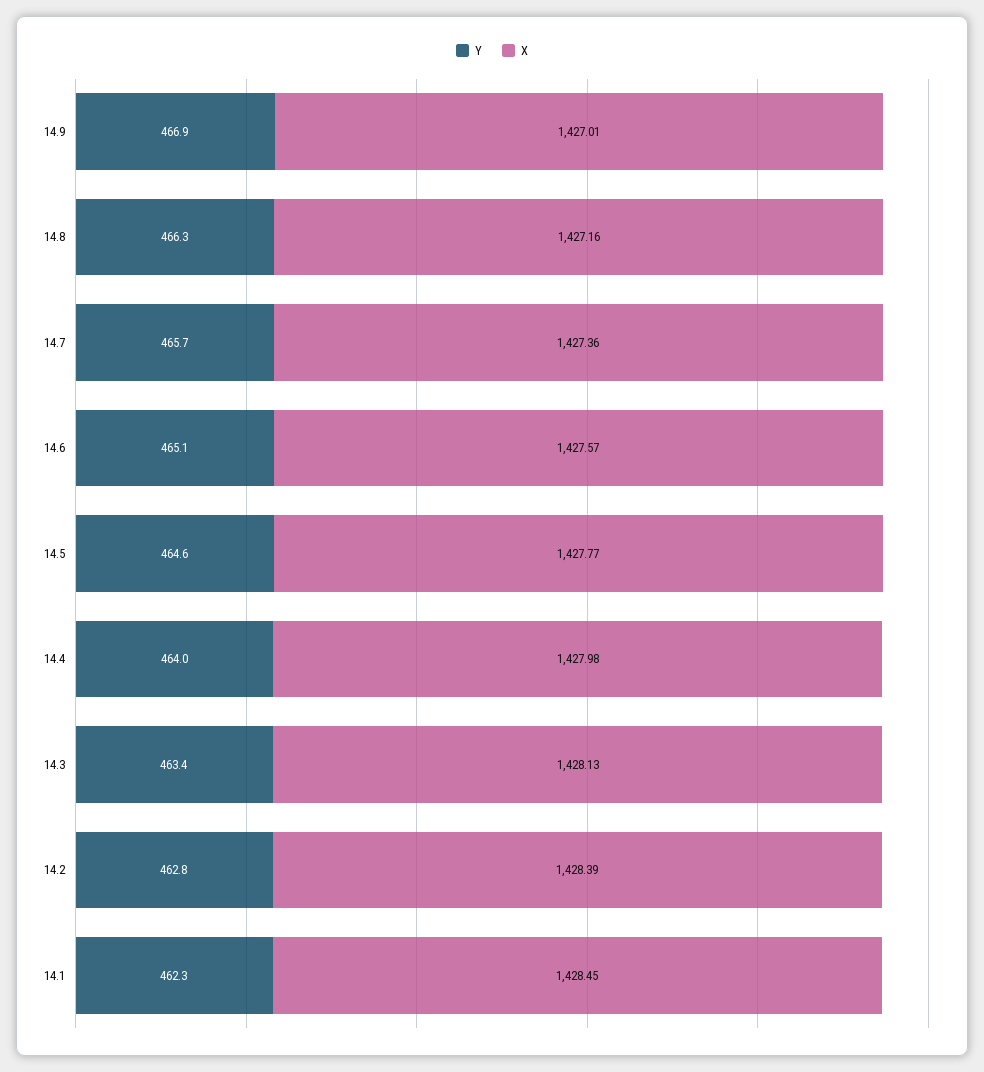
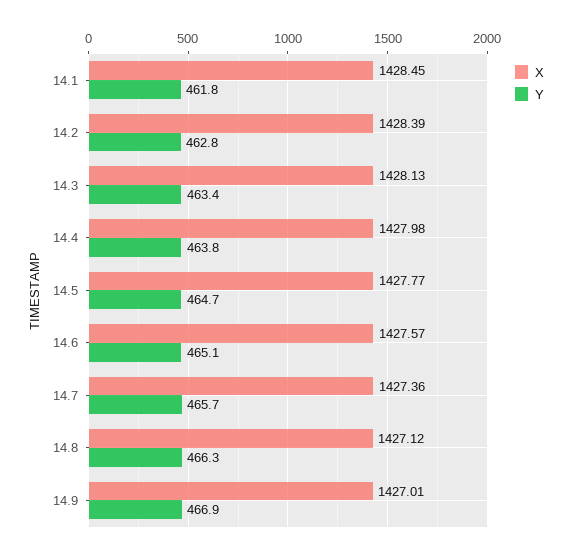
X, 14.8: 1427.16 -> 1427.12
Y, 14.5: 464.6 -> 464.7
Y, 14.4: 464 -> 463.8
Y, 14.1: 462.3 -> 461.8

